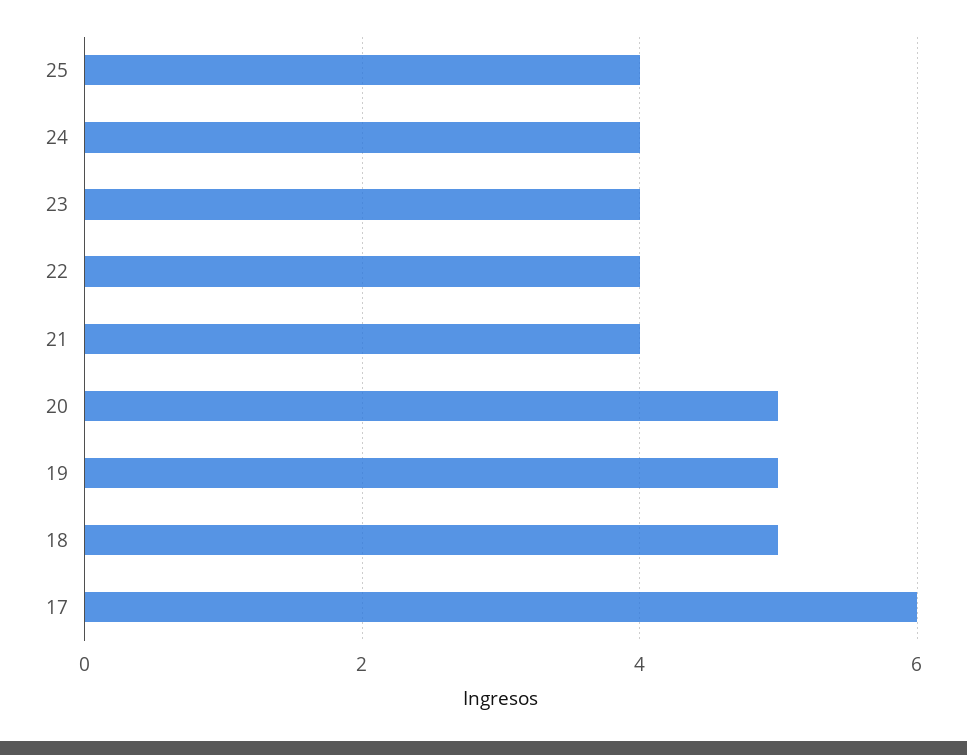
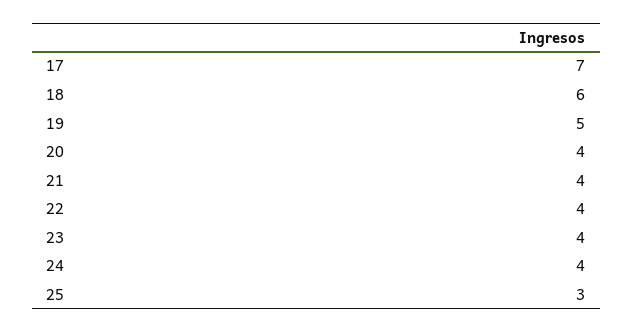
25: 4 -> 3
20: 5 -> 4
18: 5 -> 6
17: 6 -> 7

